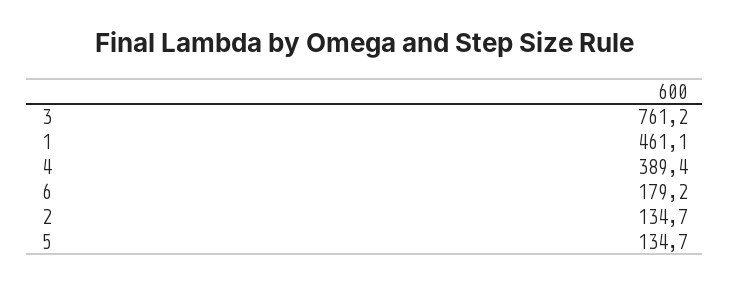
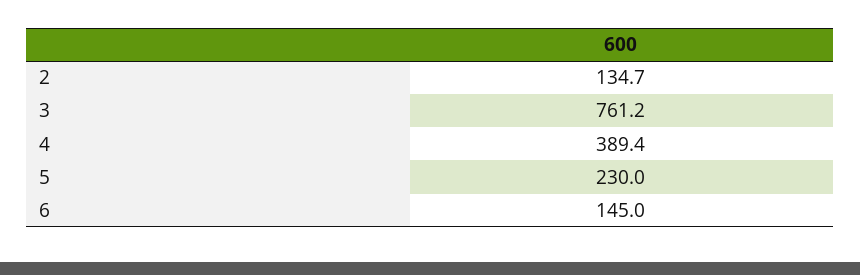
1: 461.1 -> none
6: 179.2 -> 145
5: 134.7 -> 230

